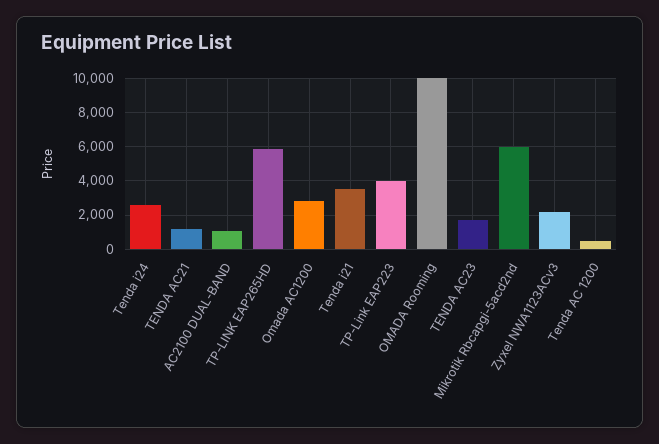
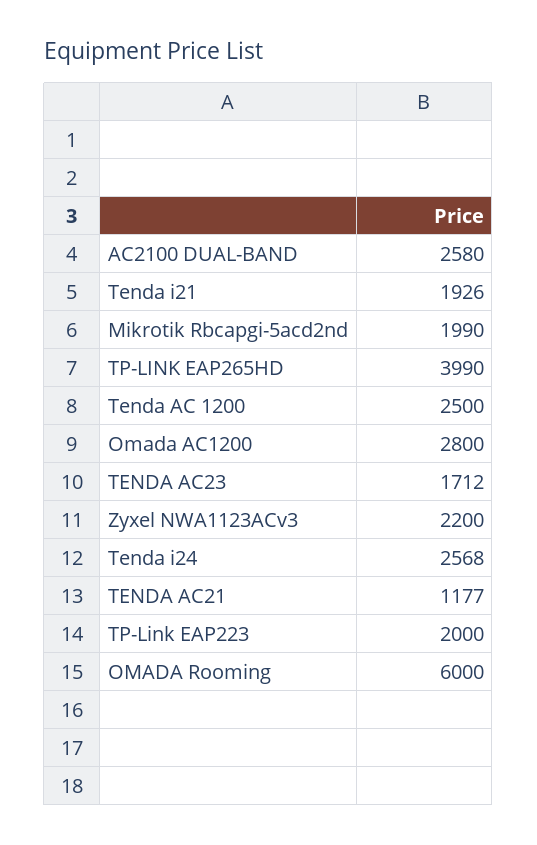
AC2100 DUAL-BAND: 1000 -> 2580
TP-LINK EAP265HD: 6000 -> 3990
Tenda i21: 3500 -> 1926
TP-Link EAP223: 4000 -> 2000
OMADA Rooming: 10000 -> 6000
Mikrotik Rbcapgi-5acd2nd: 6000 -> 1990
Tenda AC 1200: 500 -> 2500

